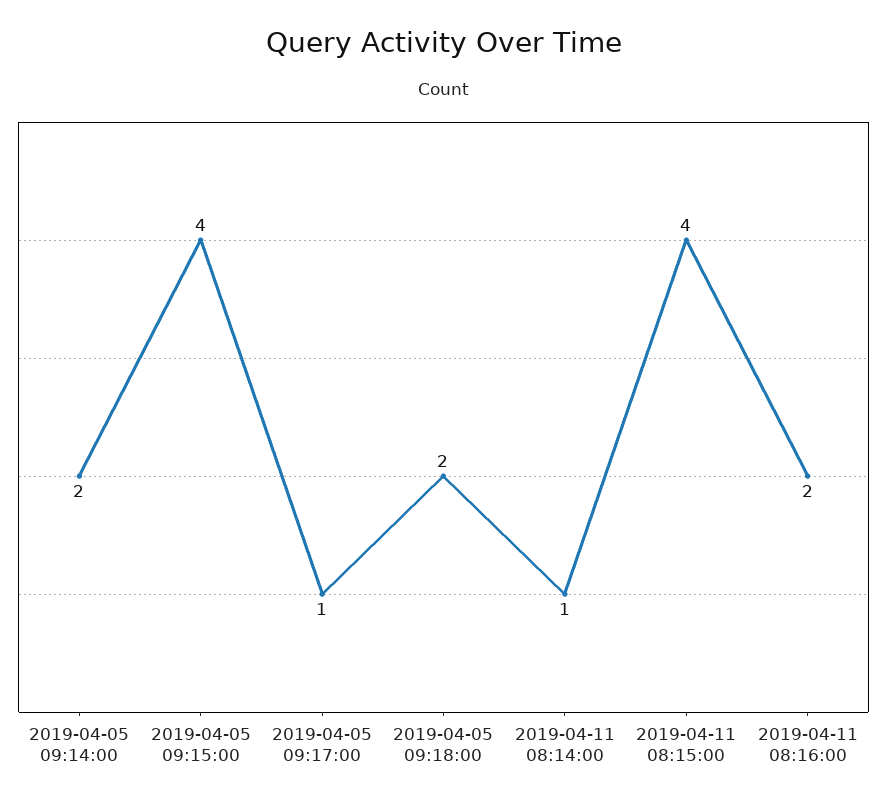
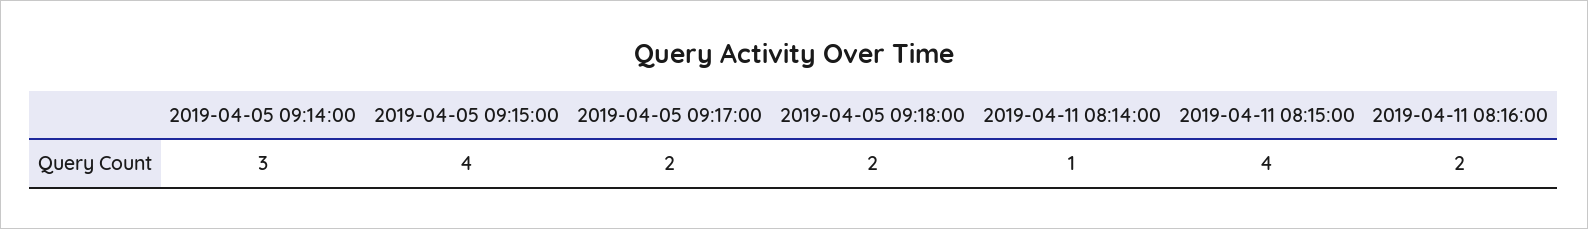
2019-04-05 09:14:00: 2 -> 3
2019-04-05 09:17:00: 1 -> 2

